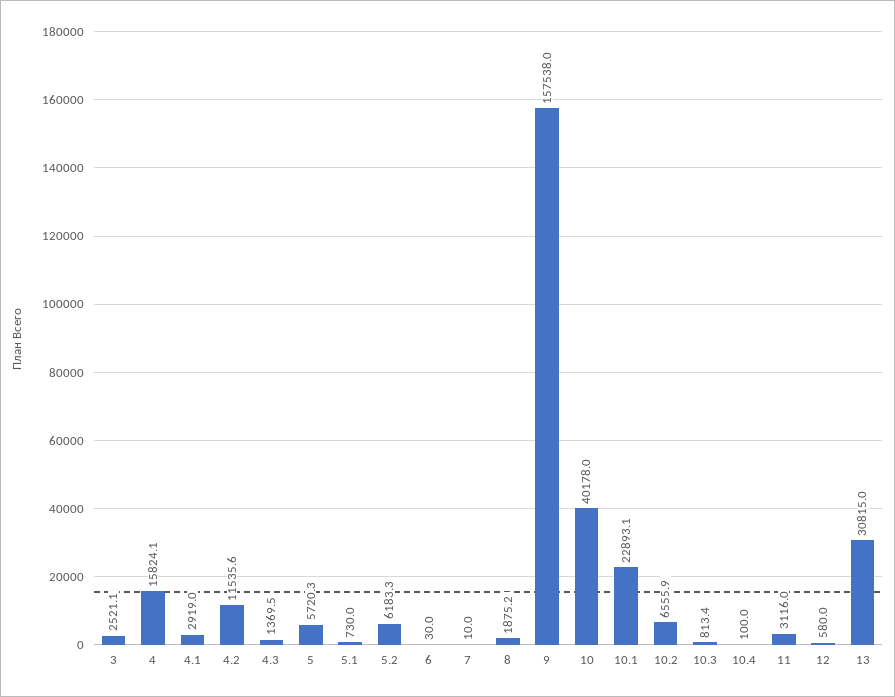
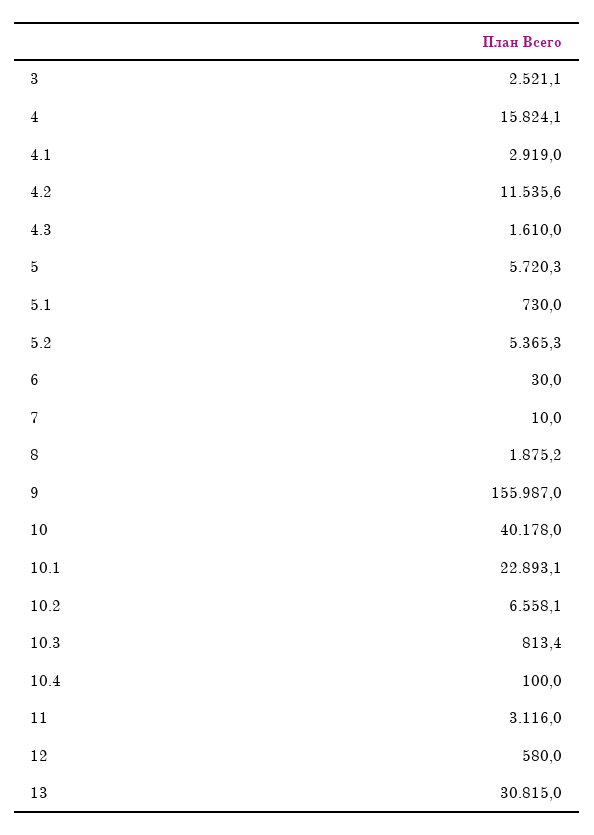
4.3: 1369.5 -> 1610
5.2: 6183.3 -> 5365.3
9: 157538 -> 155987
10.2: 6555.9 -> 6558.1

